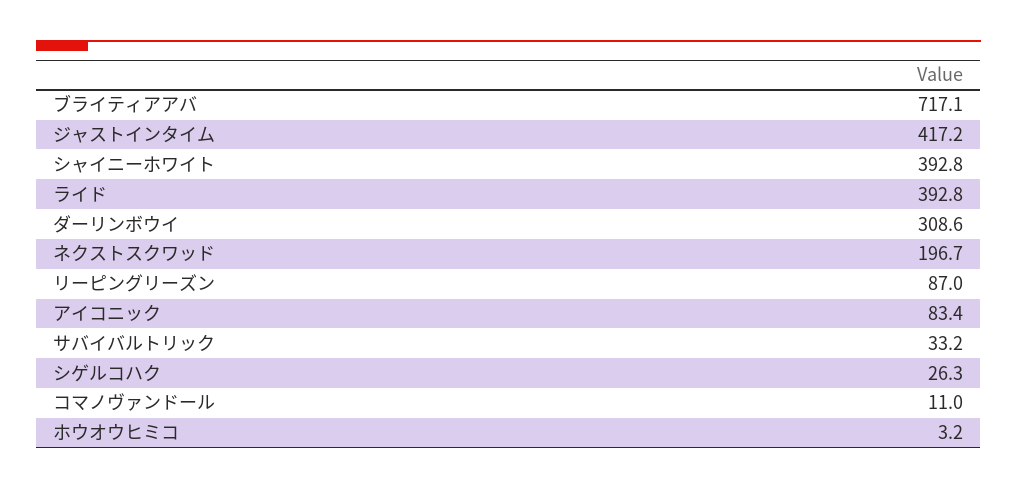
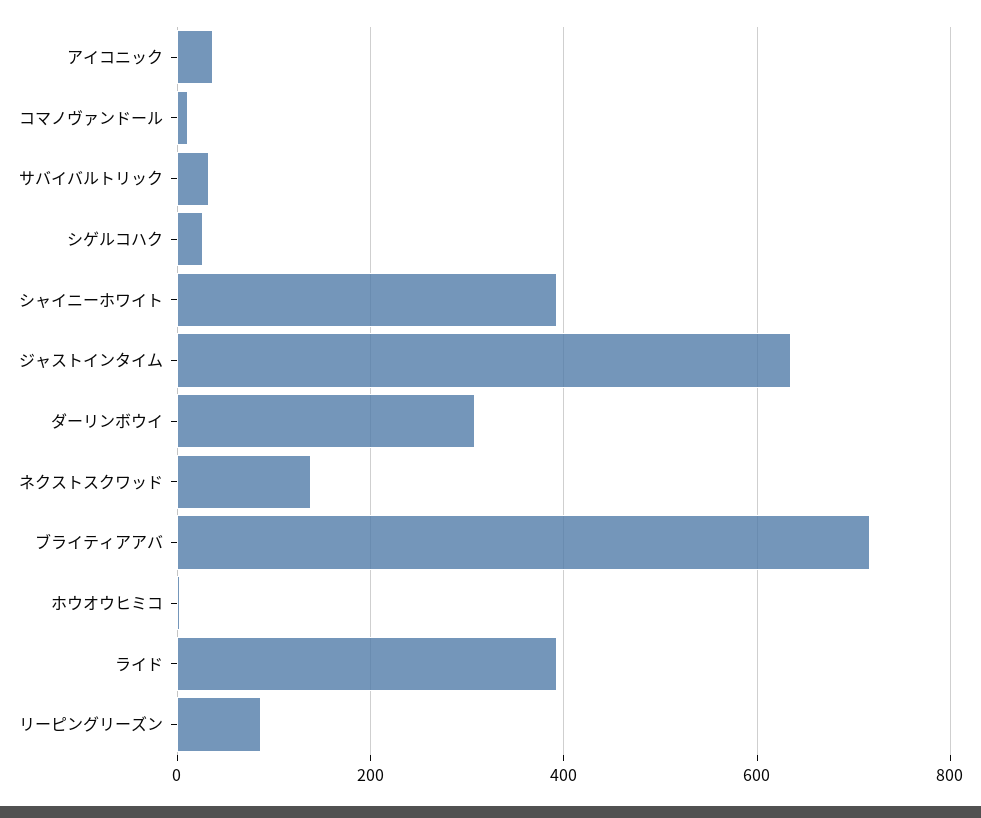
ジャストインタイム: 417.2 -> 640
ネクストスクワッド: 196.7 -> 140
アイコニック: 83.4 -> 40

